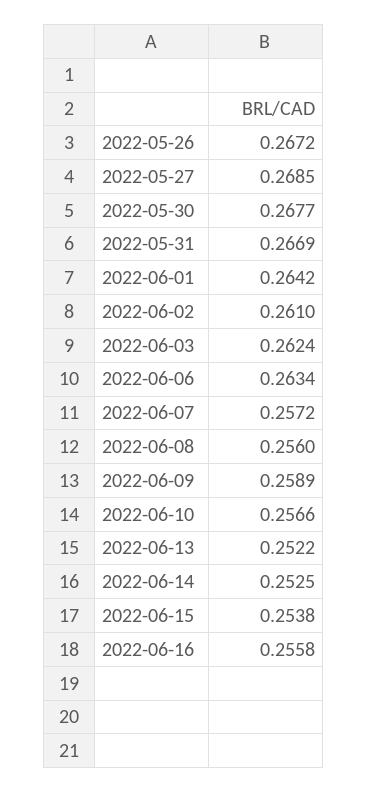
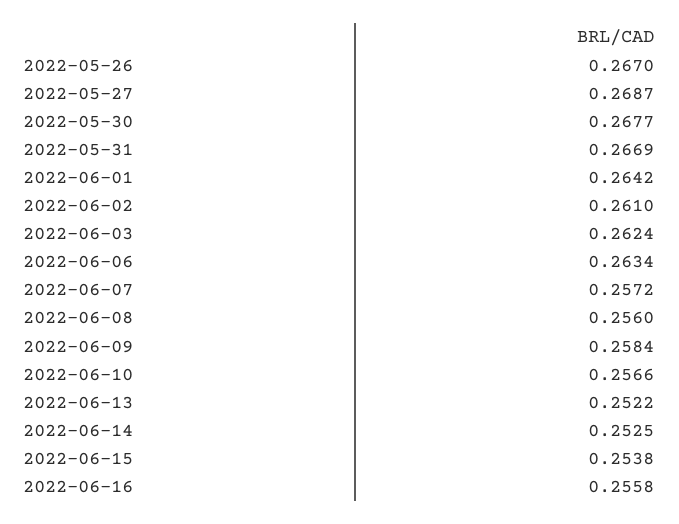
2022-05-26: 0.2672 -> 0.267
2022-05-27: 0.2685 -> 0.2687
2022-06-09: 0.2589 -> 0.2584

